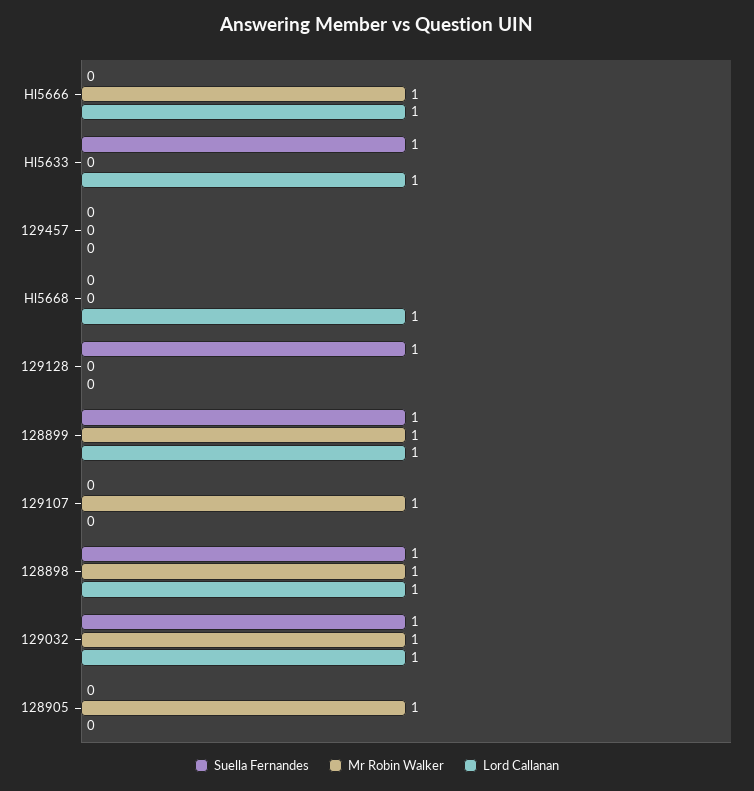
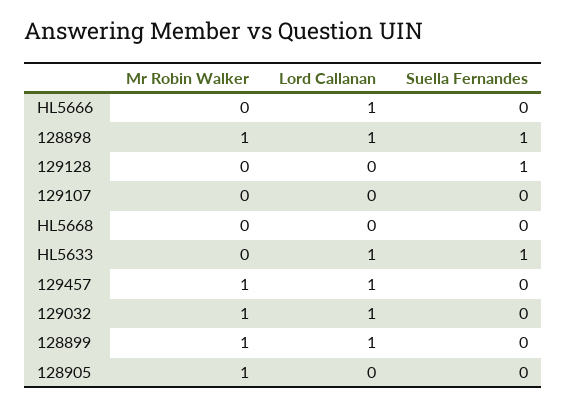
Mr Robin Walker, Hl5666: 1 -> 0
Mr Robin Walker, 129457: 0 -> 1
Lord Callanan, 129457: 0 -> 1
Lord Callanan, Hl5668: 1 -> 0
Suella Fernandes, 128899: 1 -> 0
Mr Robin Walker, 129107: 1 -> 0
Suella Fernandes, 129032: 1 -> 0

